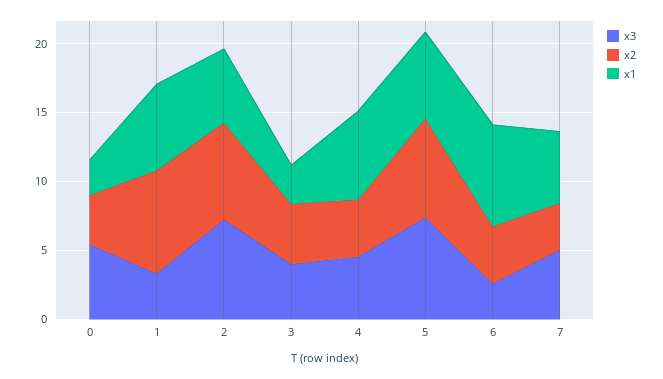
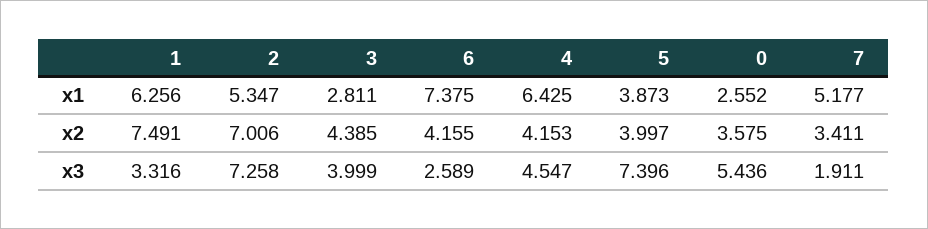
x2, 5: 7 -> 3.997
x1, 5: 6 -> 3.873
x3, 7: 5 -> 1.911

